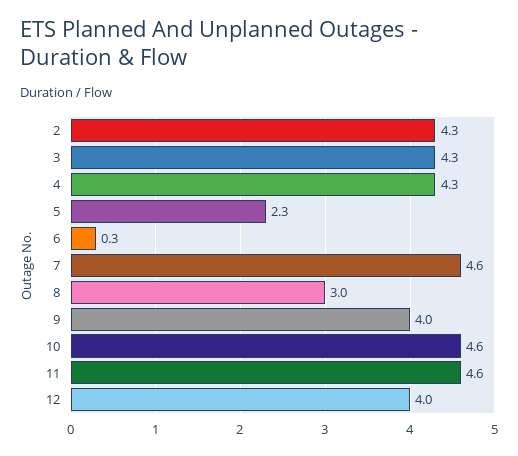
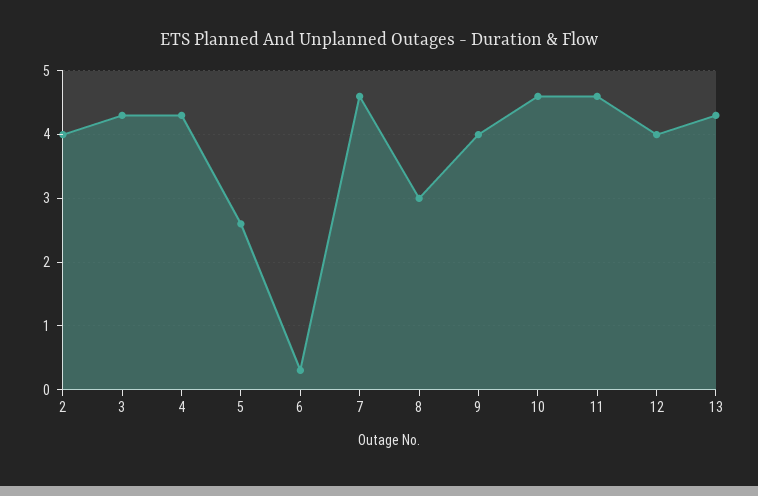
2: 4.3 -> 4
5: 2.3 -> 2.6
13: none -> 4.3

